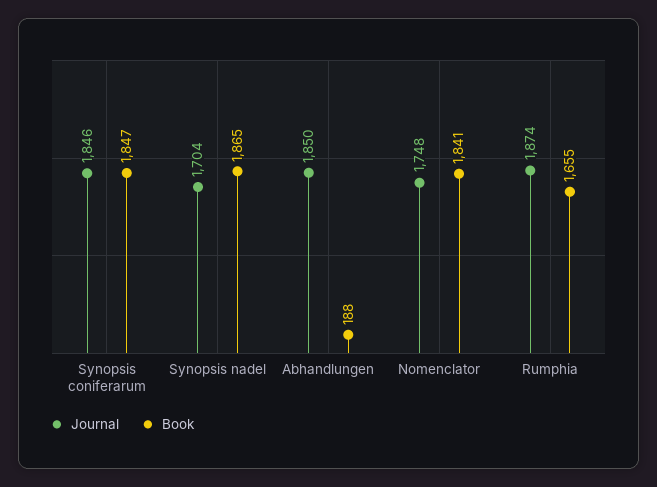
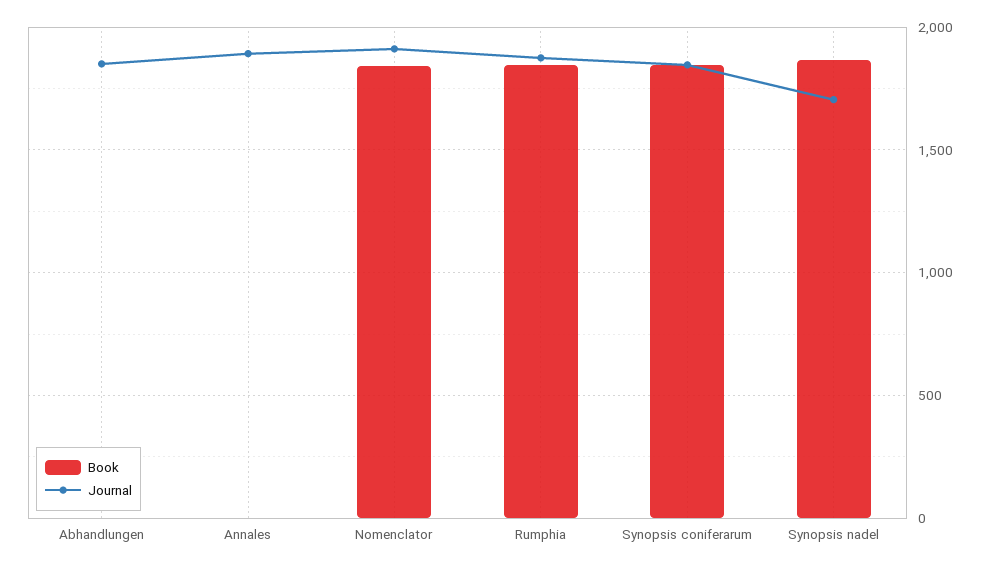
Book, Abhandlungen: 188 -> 0
Journal, Nomenclator: 1748 -> 1900
Book, Rumphia: 1655 -> 1850
Book, Annales: none -> 0
Journal, Annales: none -> 1900

